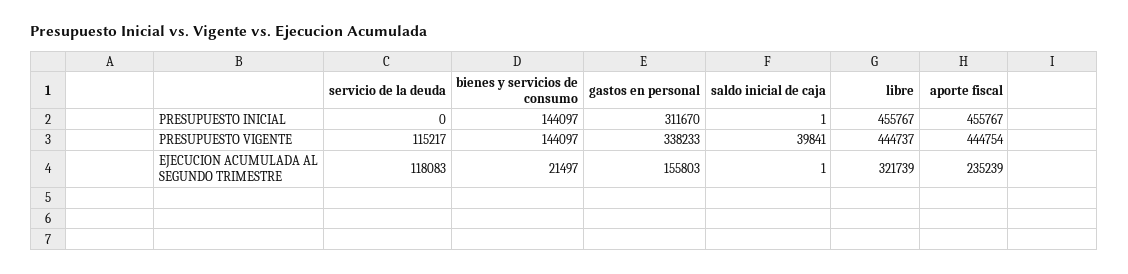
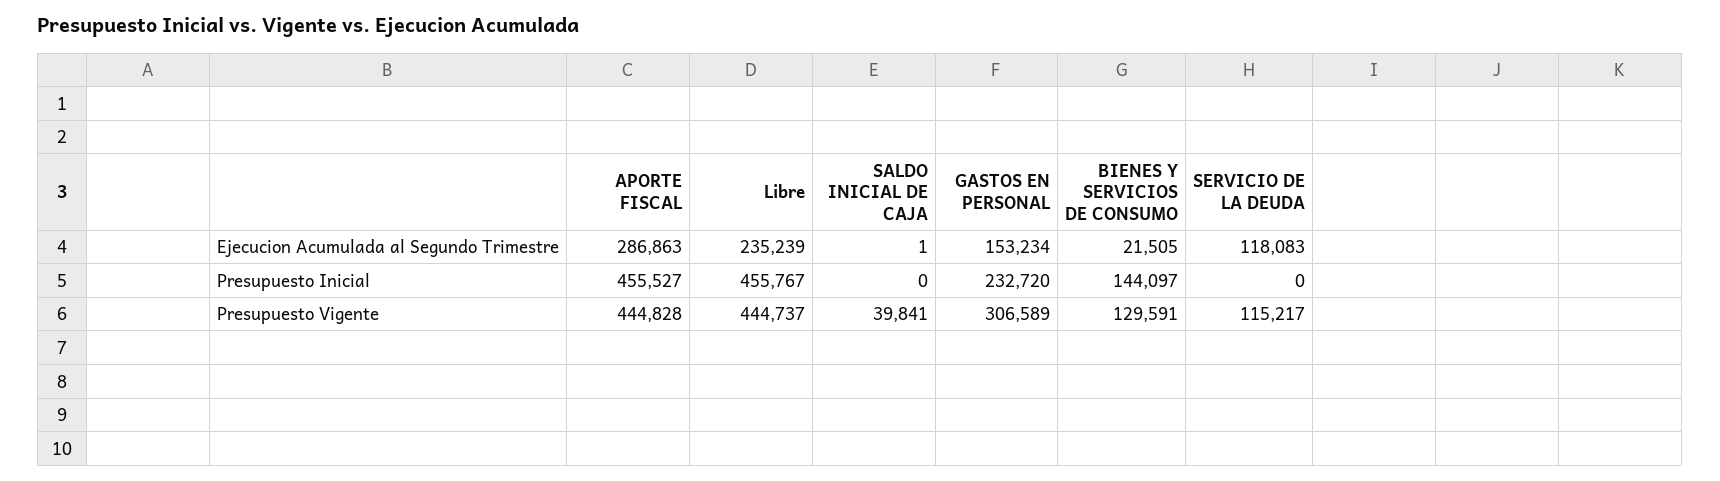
gastos en personal, PRESUPUESTO INICIAL: 311670 -> 232720
saldo inicial de caja, PRESUPUESTO INICIAL: 1 -> 0
aporte fiscal, PRESUPUESTO INICIAL: 455767 -> 455527
bienes y servicios de consumo, PRESUPUESTO VIGENTE: 144097 -> 129591
gastos en personal, PRESUPUESTO VIGENTE: 338233 -> 306589
aporte fiscal, PRESUPUESTO VIGENTE: 444754 -> 444828
bienes y servicios de consumo, EJECUCION ACUMULADA AL SEGUNDO TRIMESTRE: 21497 -> 21505
gastos en personal, EJECUCION ACUMULADA AL SEGUNDO TRIMESTRE: 155803 -> 153234
libre, EJECUCION ACUMULADA AL SEGUNDO TRIMESTRE: 321739 -> 235239
aporte fiscal, EJECUCION ACUMULADA AL SEGUNDO TRIMESTRE: 235239 -> 286863

